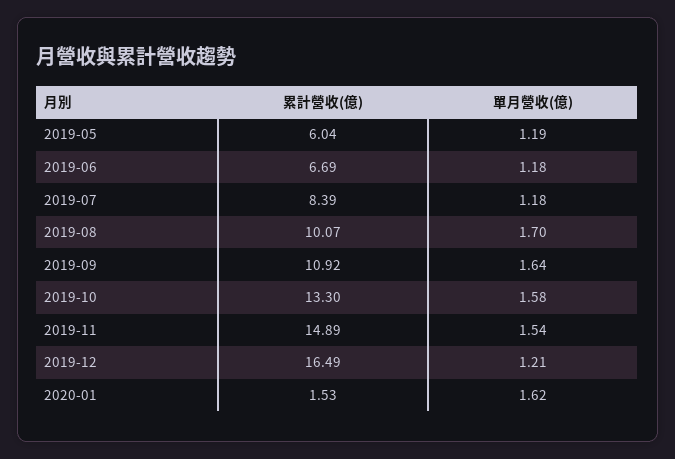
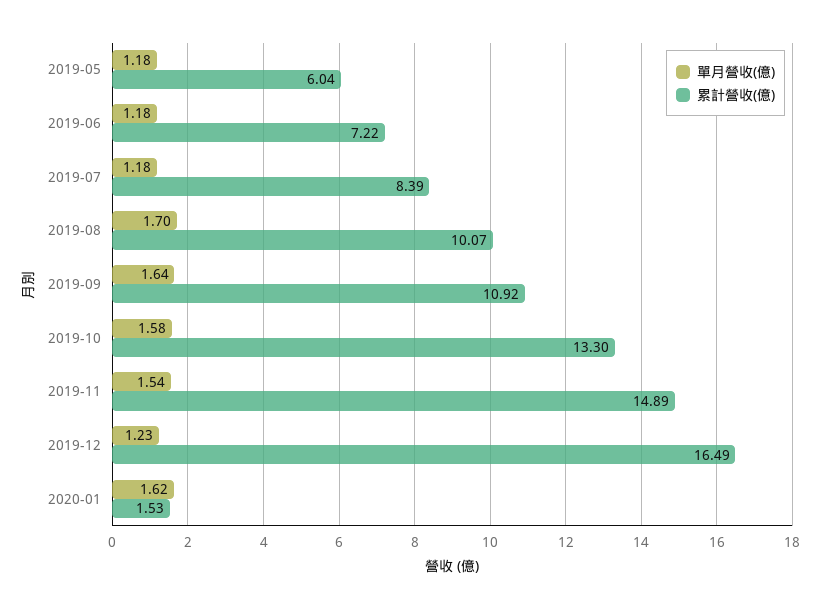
單月營收(億), 2019-05: 1.19 -> 1.18
累計營收(億), 2019-06: 6.69 -> 7.22
單月營收(億), 2019-12: 1.21 -> 1.23

